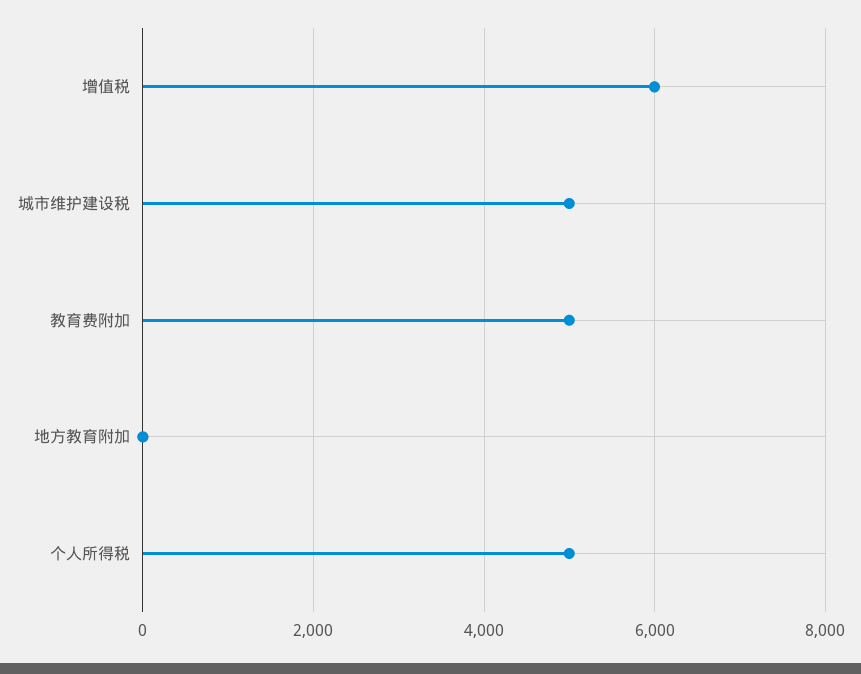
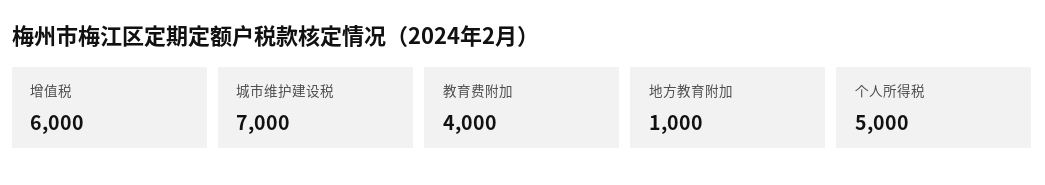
城市维护建设税: 5000 -> 7000
教育费附加: 5000 -> 4000
地方教育附加: 0 -> 1000

